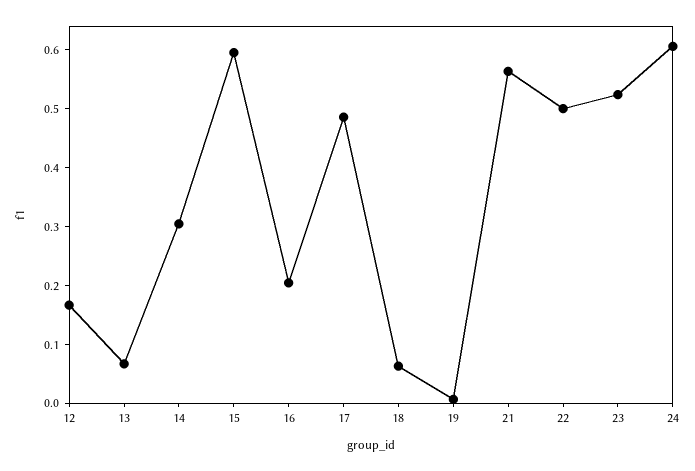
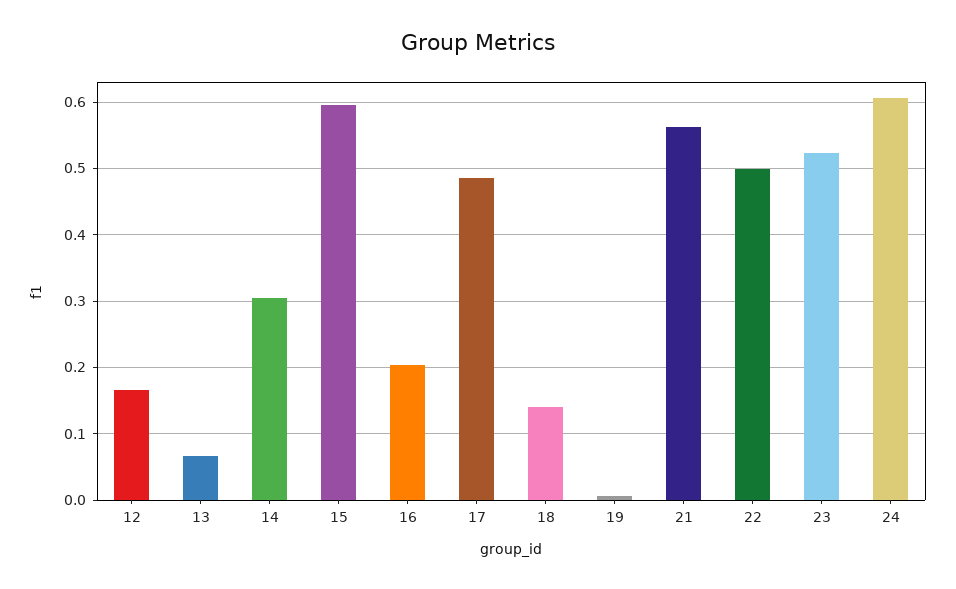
18: 0.06 -> 0.14

